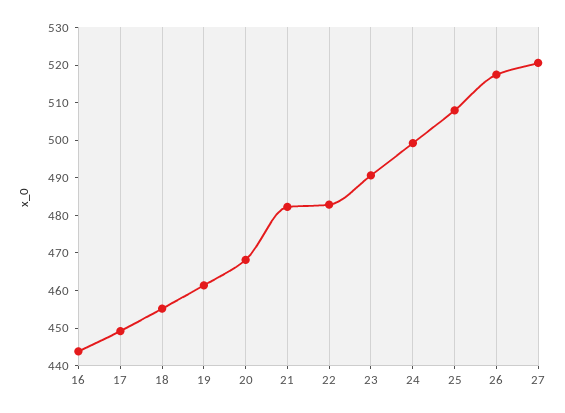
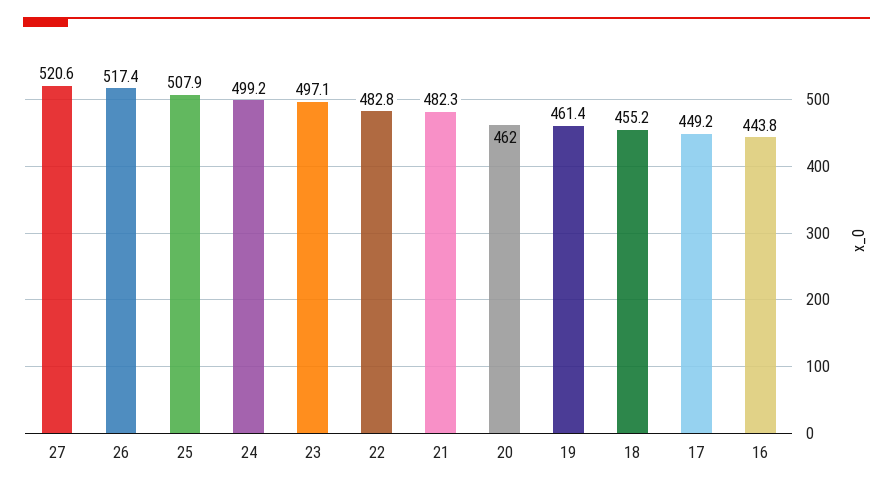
20: 467.5 -> 462
23: 490 -> 497.1

